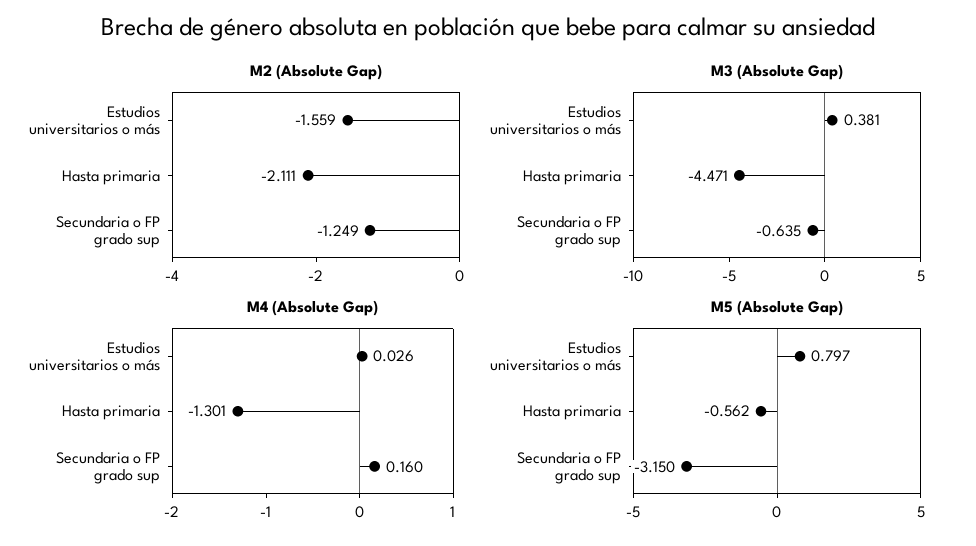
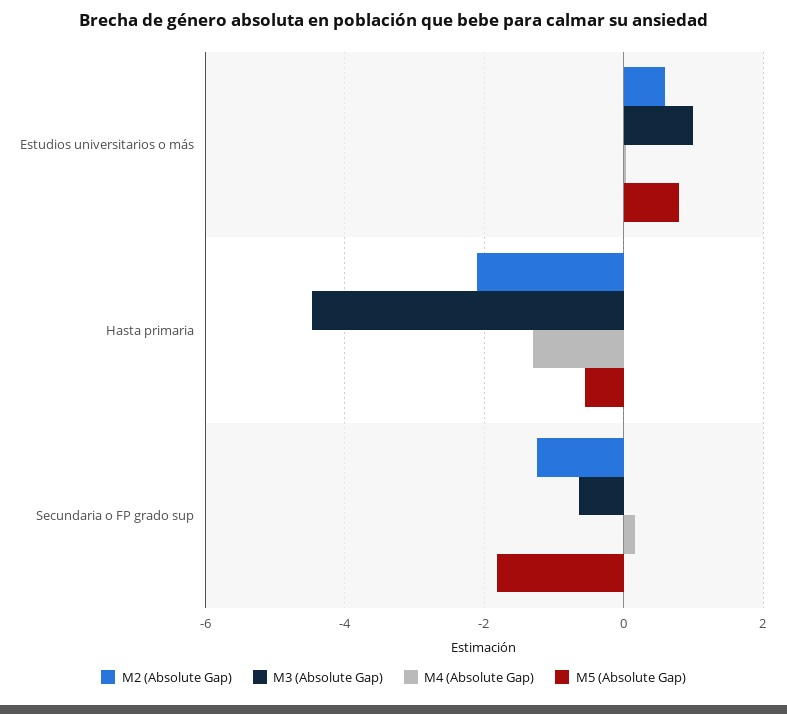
M2 (Absolute Gap), Estudios universitarios o más: -1.559 -> 0.6
M3 (Absolute Gap), Estudios universitarios o más: 0.381 -> 1
M5 (Absolute Gap), Secundaria o FP grado sup: -3.15 -> -1.8

